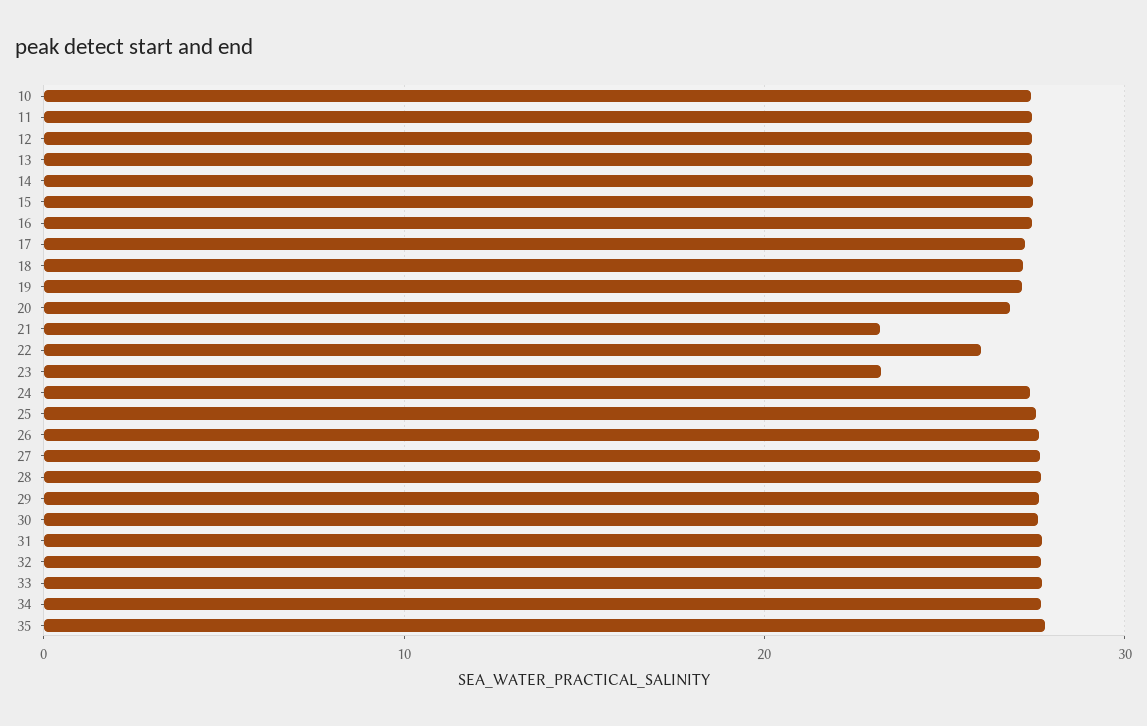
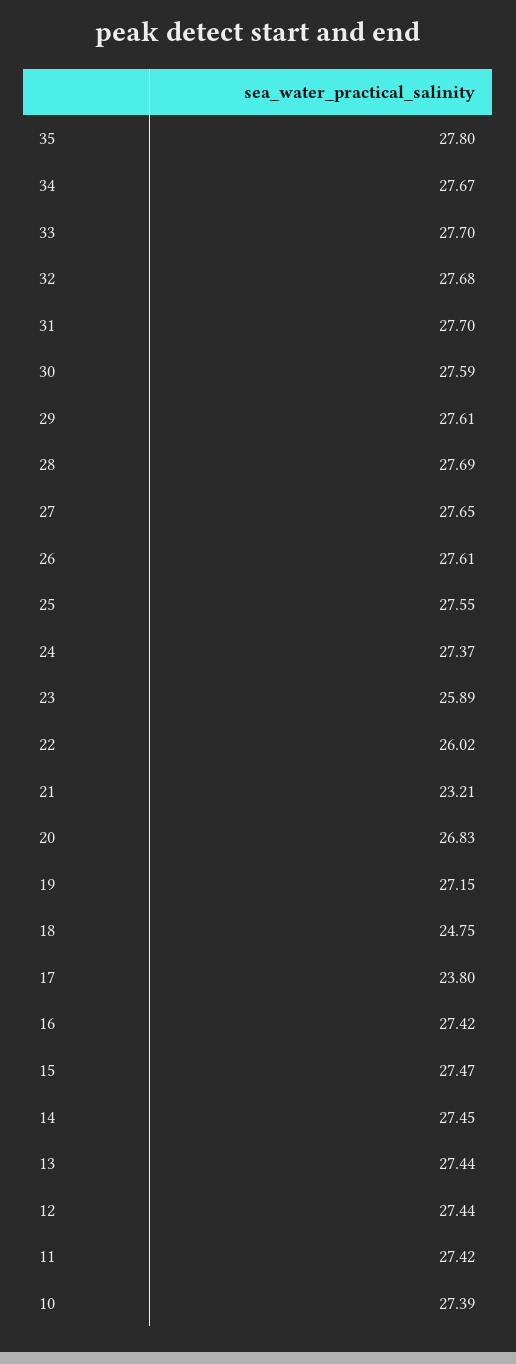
17: 27 -> 23.8
18: 27 -> 24.75
23: 23 -> 25.89

